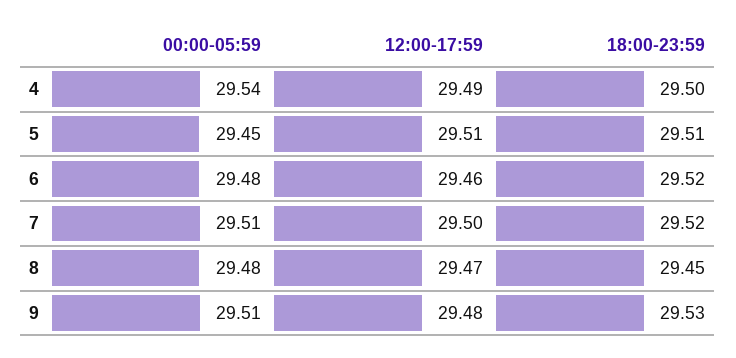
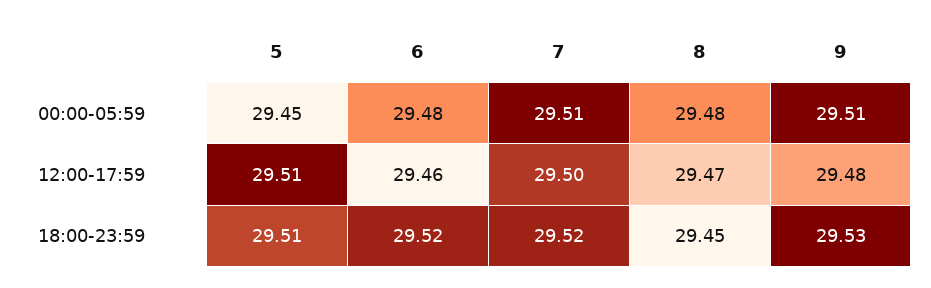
00:00-05:59, 4: 29.54 -> none
12:00-17:59, 4: 29.49 -> none
18:00-23:59, 4: 29.5 -> none

